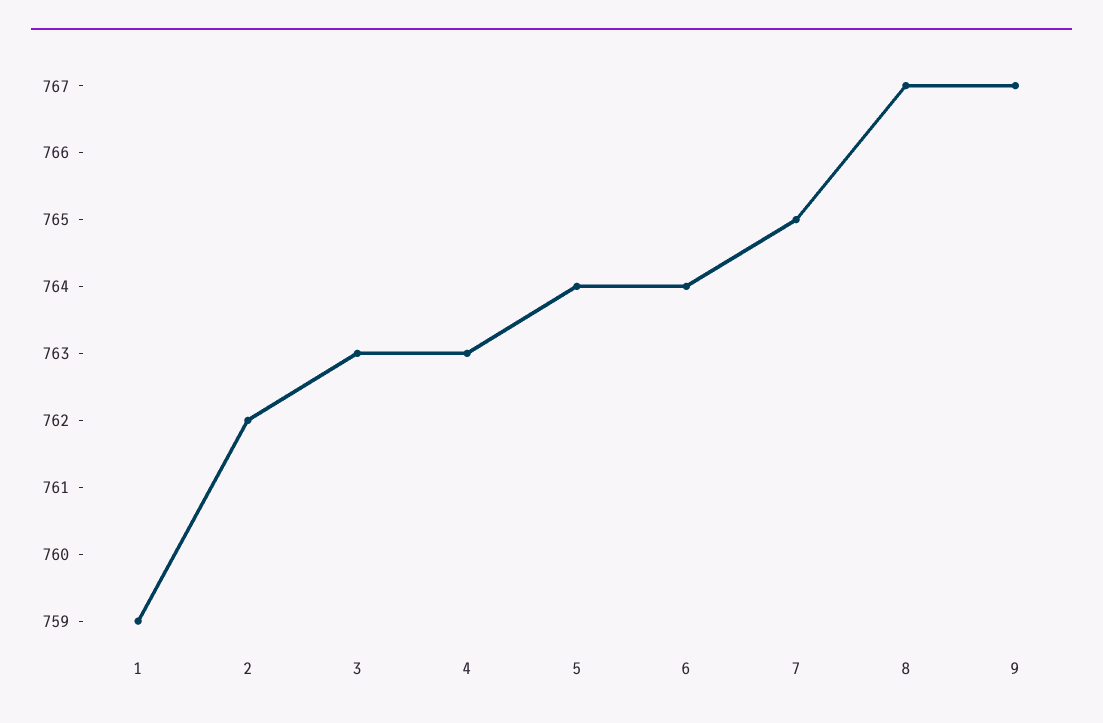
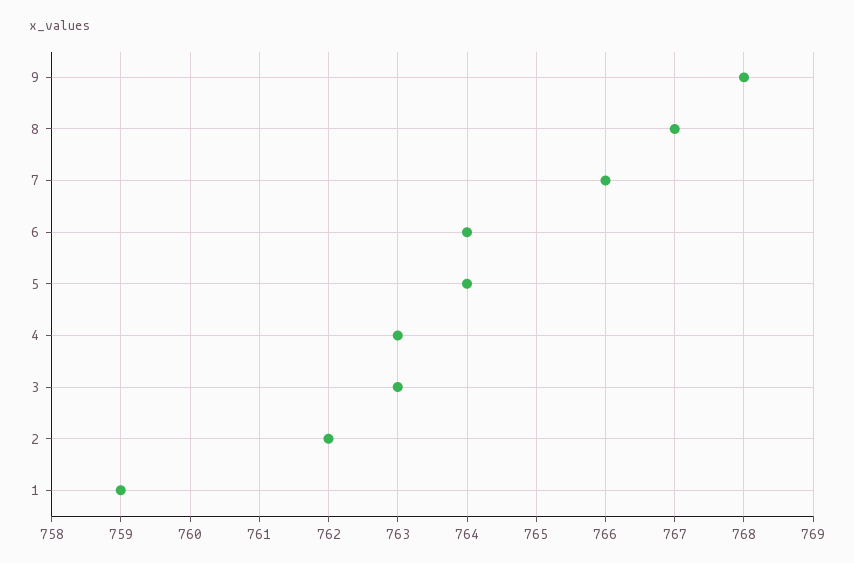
7: 765 -> 766
9: 767 -> 768

